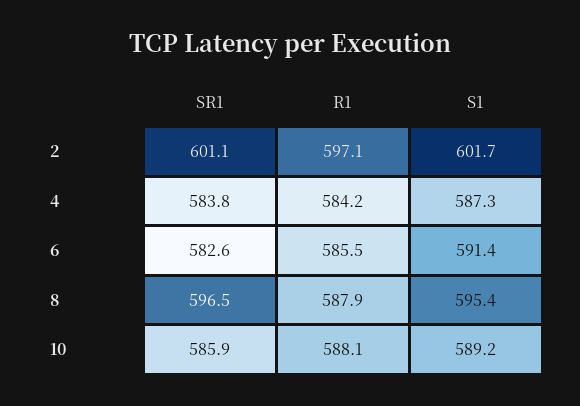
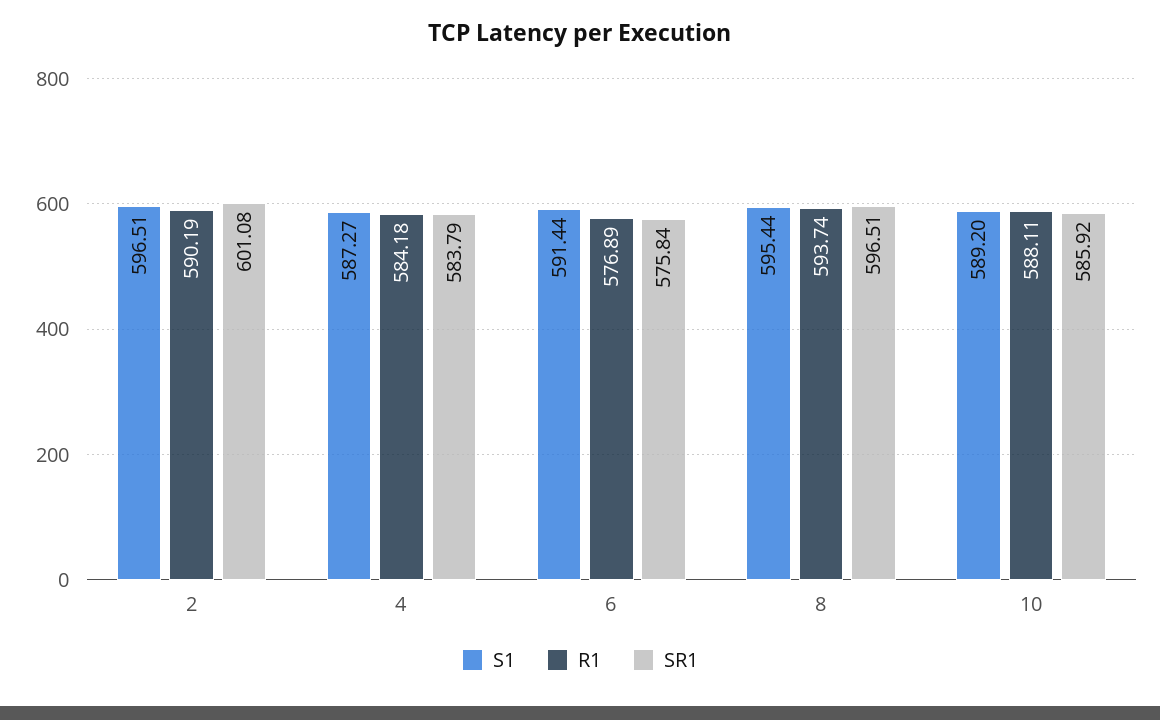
R1, 2: 597.1 -> 590.19
S1, 2: 601.7 -> 596.51
SR1, 6: 582.6 -> 575.84
R1, 6: 585.5 -> 576.89
R1, 8: 587.9 -> 593.74

